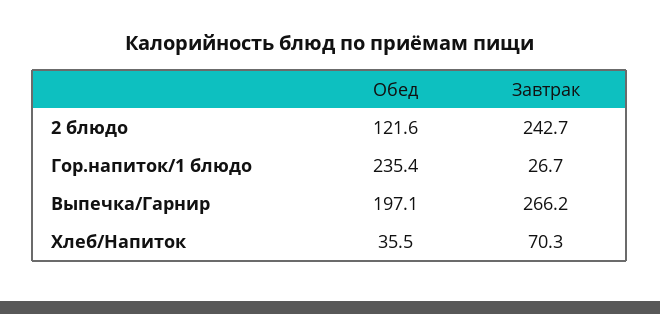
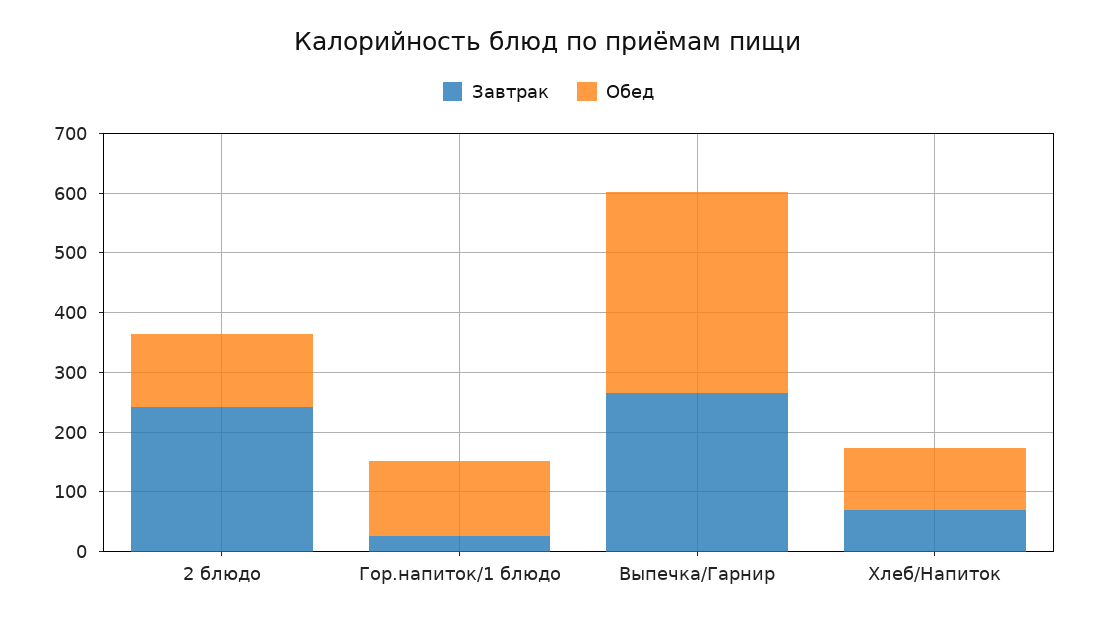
Обед, Гор.напиток/1 блюдо: 235.4 -> 120
Обед, Выпечка/Гарнир: 197.1 -> 340
Обед, Хлеб/Напиток: 35.5 -> 100

